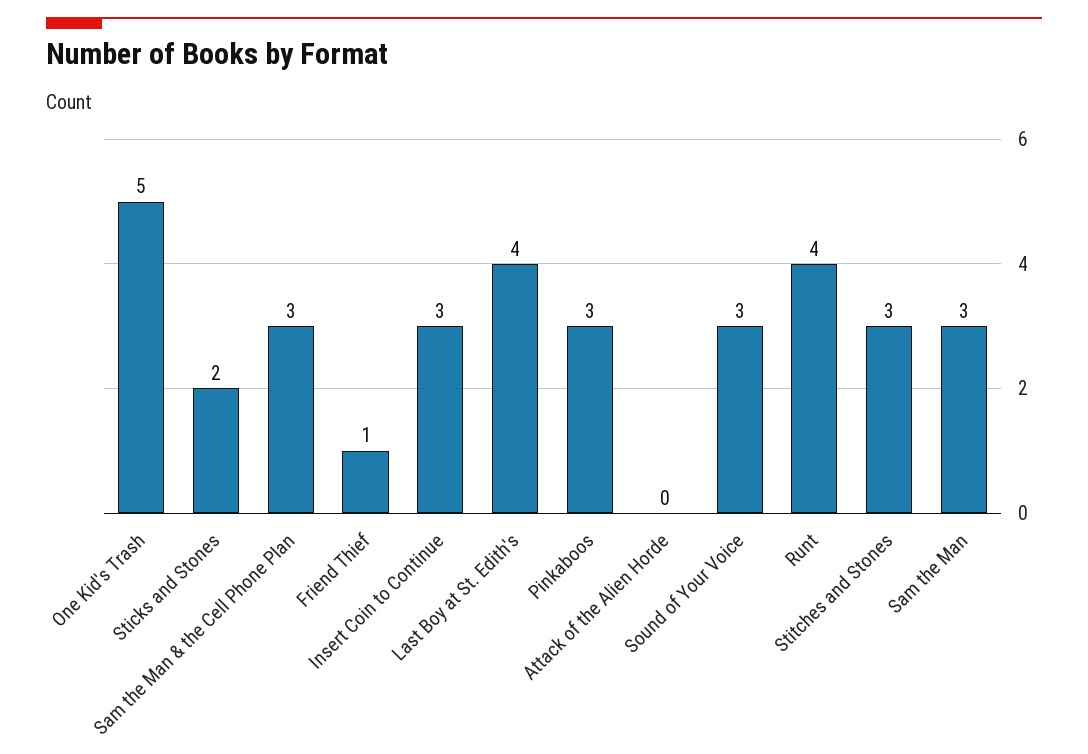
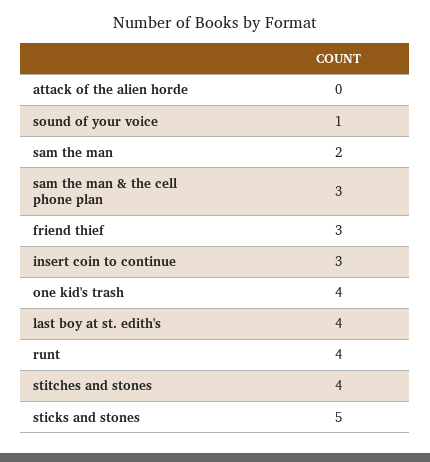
One Kid's Trash: 5 -> 4
Sticks and Stones: 2 -> 5
Friend Thief: 1 -> 3
Pinkaboos: 3 -> none
Sound of Your Voice: 3 -> 1
Stitches and Stones: 3 -> 4
Sam the Man: 3 -> 2

